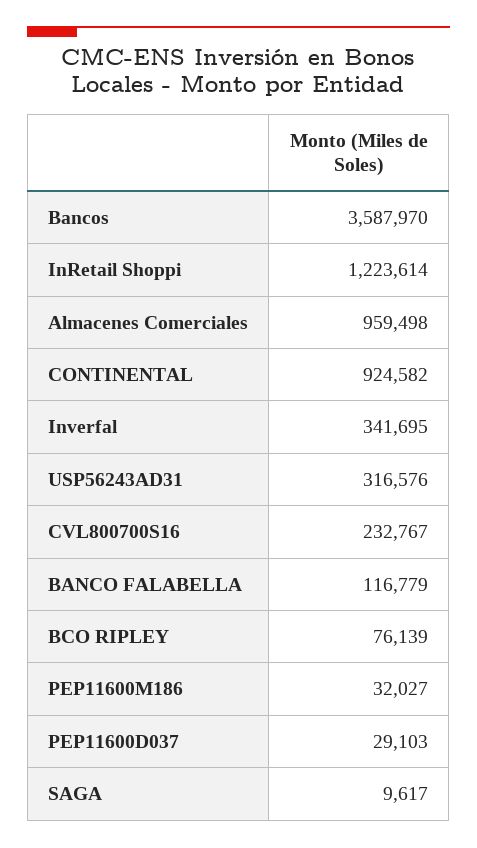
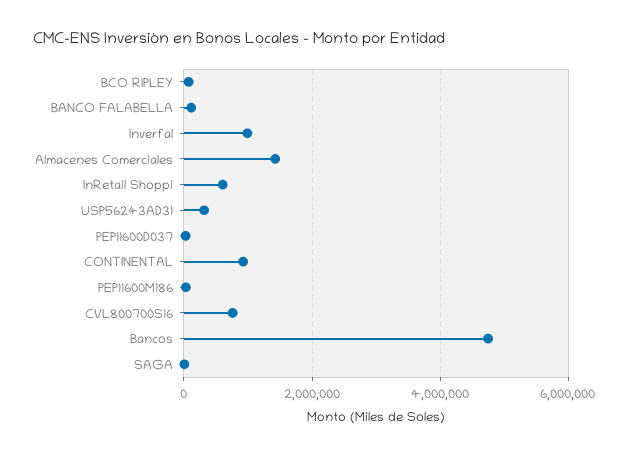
Bancos: 3587970 -> 4800000
InRetail Shoppi: 1223614 -> 600000
Almacenes Comerciales: 959498 -> 1400000
Inverfal: 341695 -> 1000000
CVL800700S16: 232767 -> 800000

